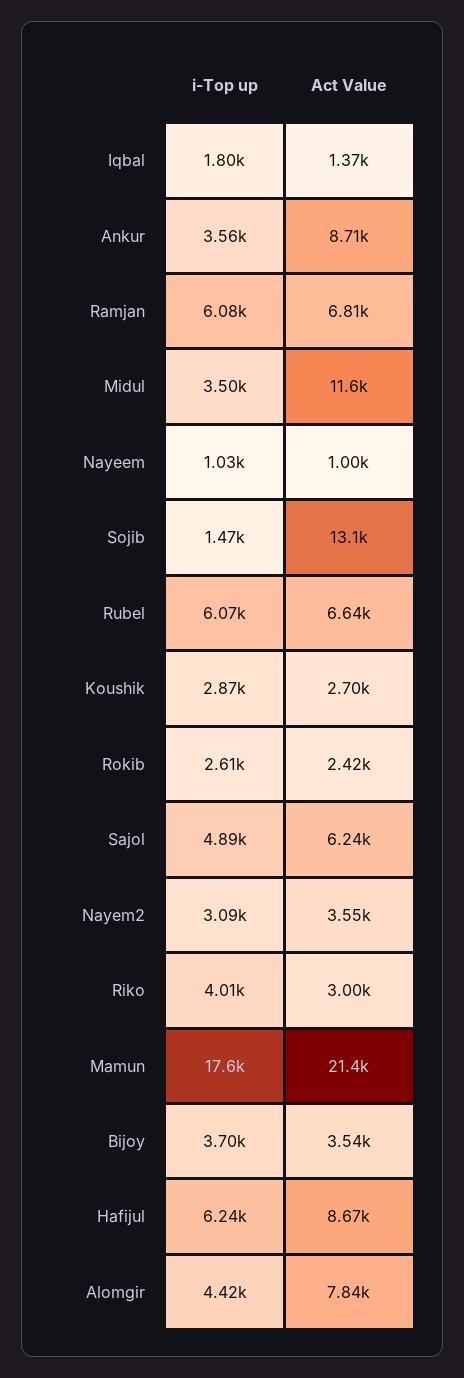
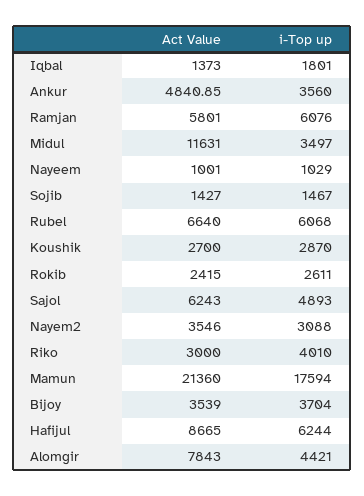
Act Value, Ankur: 8710 -> 4840.85
Act Value, Ramjan: 6810 -> 5801
Act Value, Sojib: 13100 -> 1427

